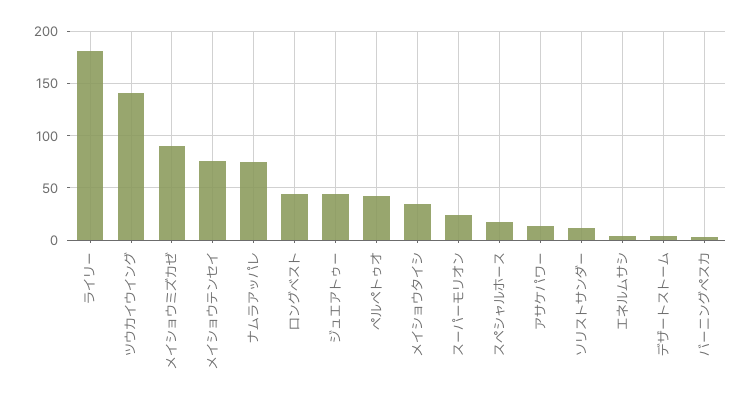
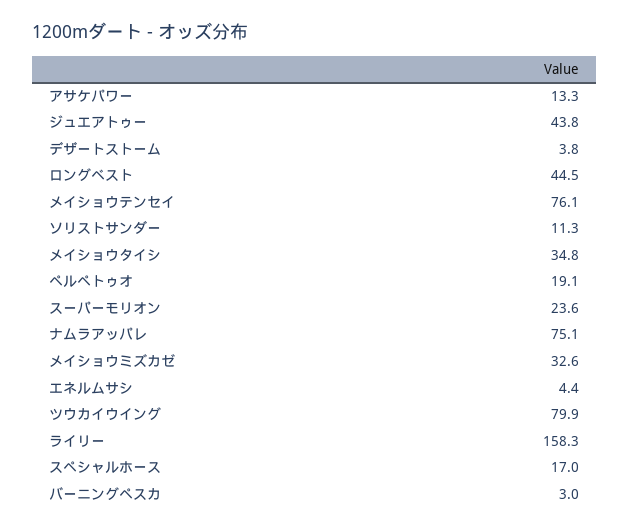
ライリー: 180 -> 158.3
ツウカイウイング: 140 -> 79.9
メイショウミズカゼ: 90 -> 32.6
ペルペトゥオ: 40 -> 19.1

